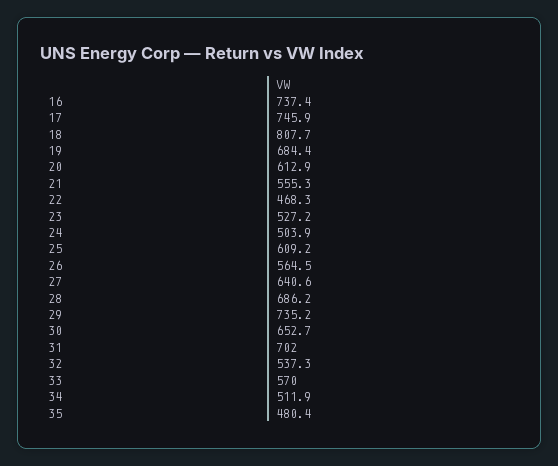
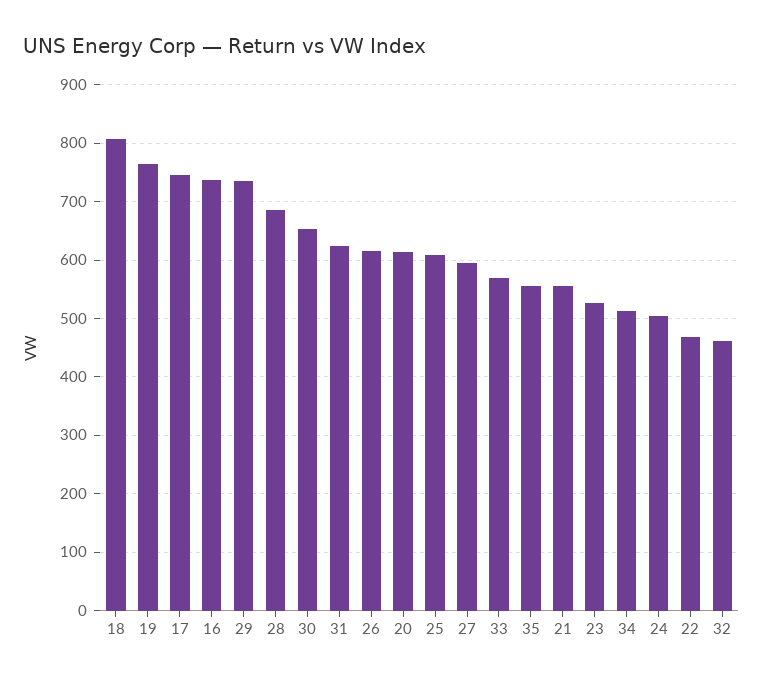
19: 684.4 -> 760
26: 564.5 -> 620
27: 640.6 -> 600
31: 702 -> 620
32: 537.3 -> 460
35: 480.4 -> 560

